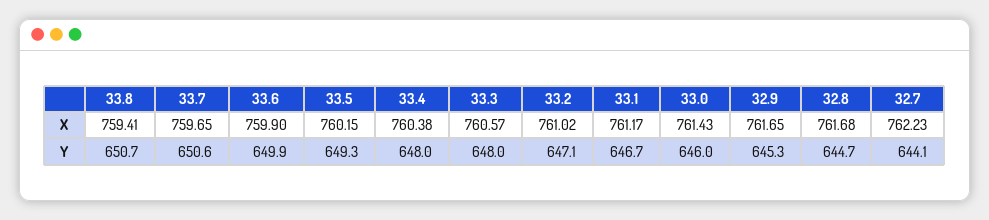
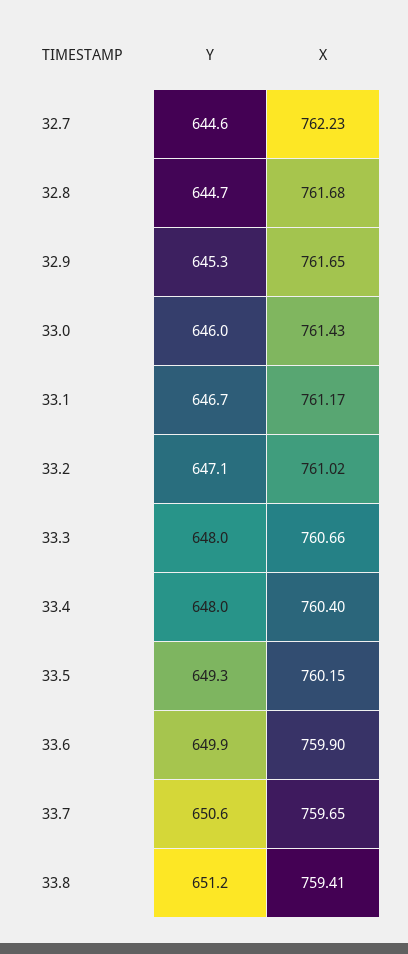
33.4, X: 760.38 -> 760.4
33.3, X: 760.57 -> 760.66
33.8, Y: 650.7 -> 651.2
32.7, Y: 644.1 -> 644.6

